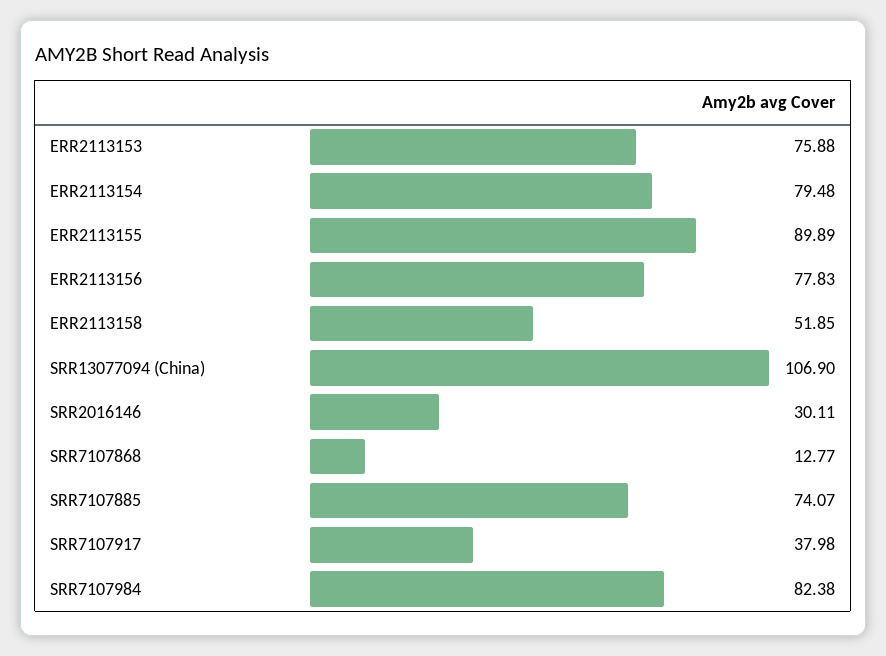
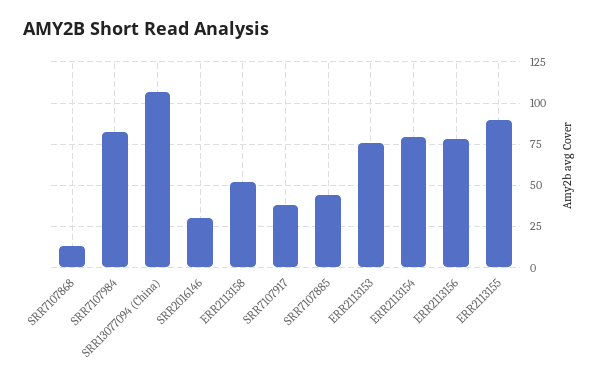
SRR7107885: 74.07 -> 45

